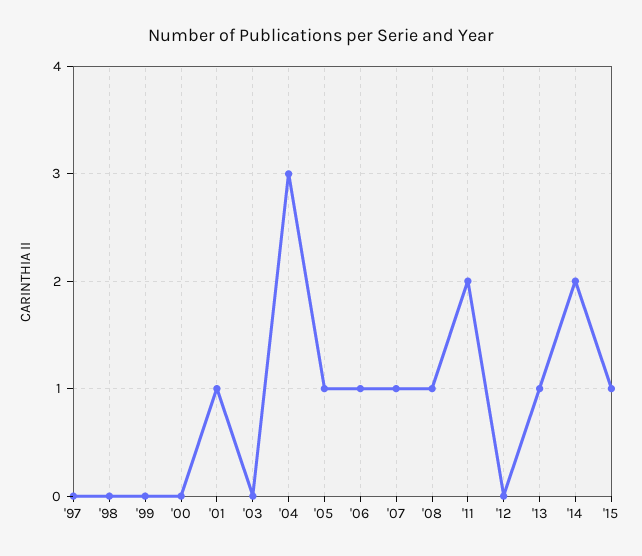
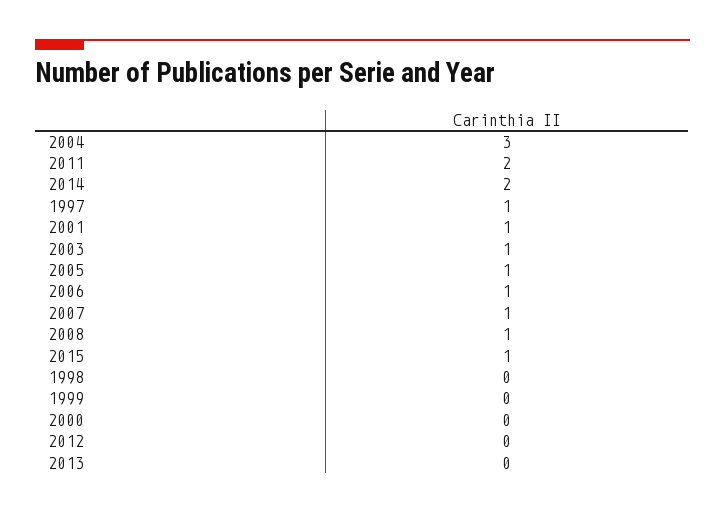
'97: 0 -> 1
'03: 0 -> 1
'13: 1 -> 0

